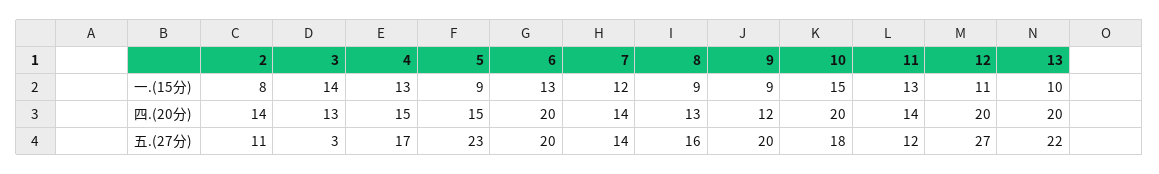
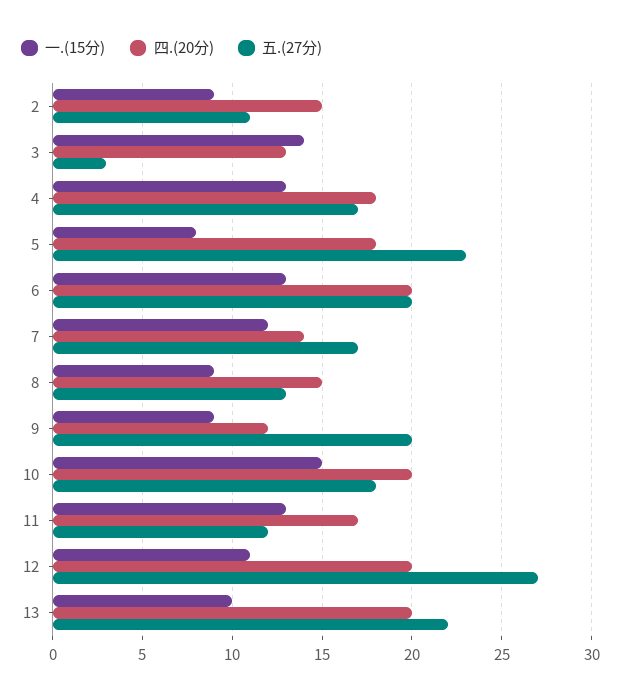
一.(15分), 2: 8 -> 9
一.(15分), 5: 9 -> 8
四.(20分), 2: 14 -> 15
四.(20分), 4: 15 -> 18
四.(20分), 5: 15 -> 18
四.(20分), 8: 13 -> 15
四.(20分), 11: 14 -> 17
五.(27分), 7: 14 -> 17
五.(27分), 8: 16 -> 13

